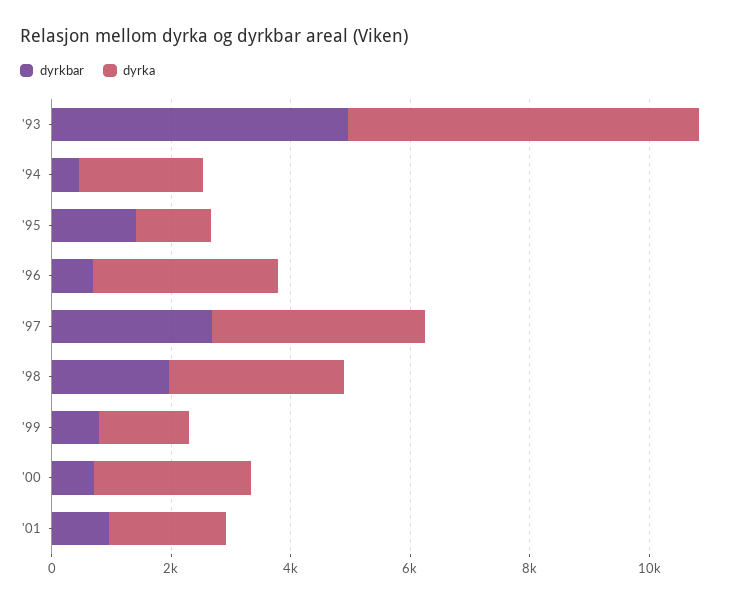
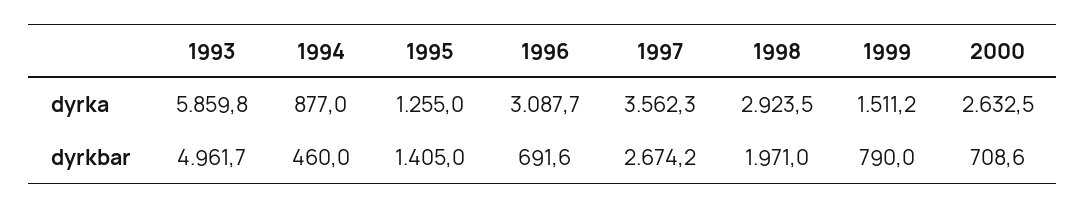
dyrka, '94: 2000 -> 877
dyrkbar, '01: 1000 -> none
dyrka, '01: 2000 -> none

